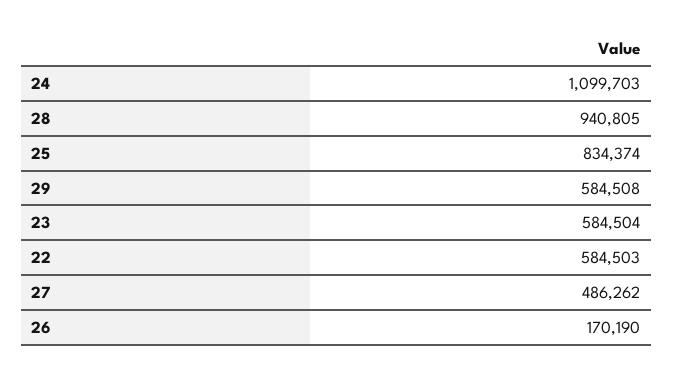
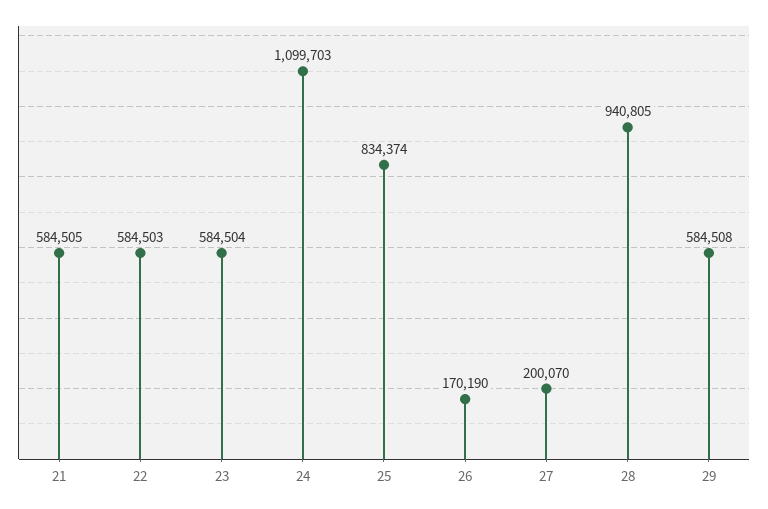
27: 486262 -> 200070
21: none -> 584505

